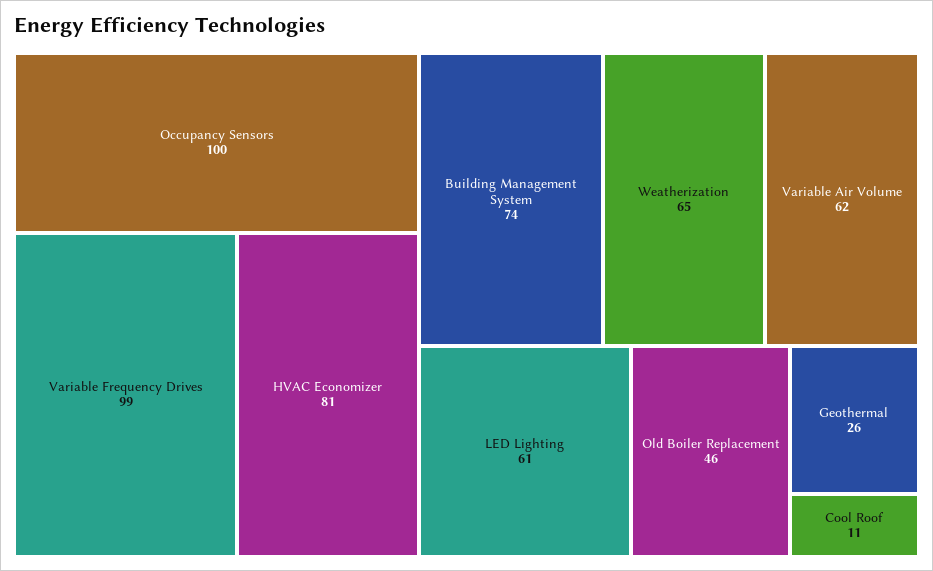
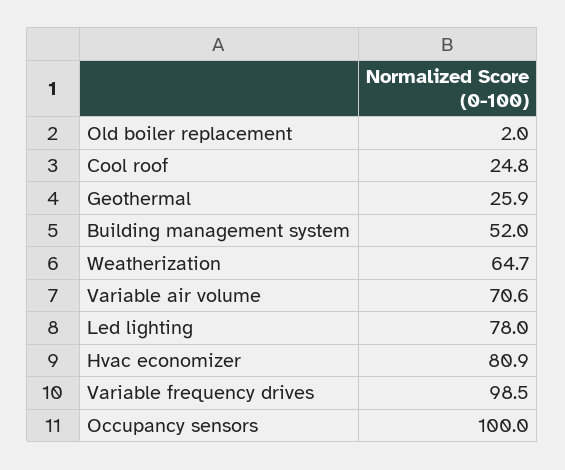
Building Management System: 74 -> 52
Variable Air Volume: 62 -> 70.6
LED Lighting: 61 -> 78
Old Boiler Replacement: 46 -> 2
Cool Roof: 11 -> 24.8

